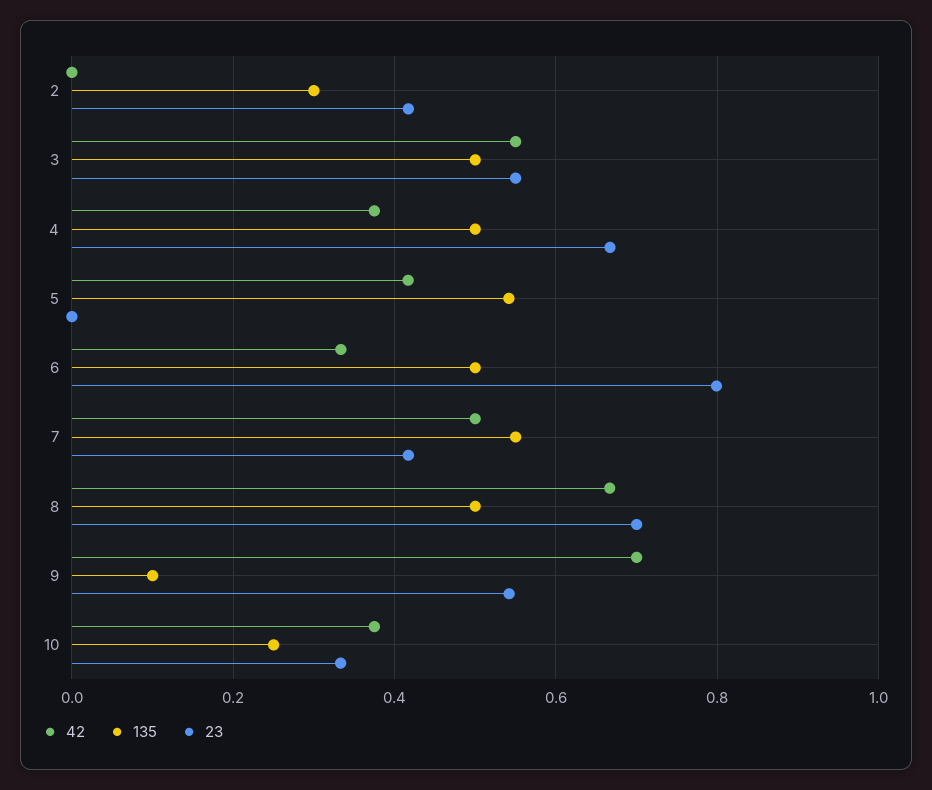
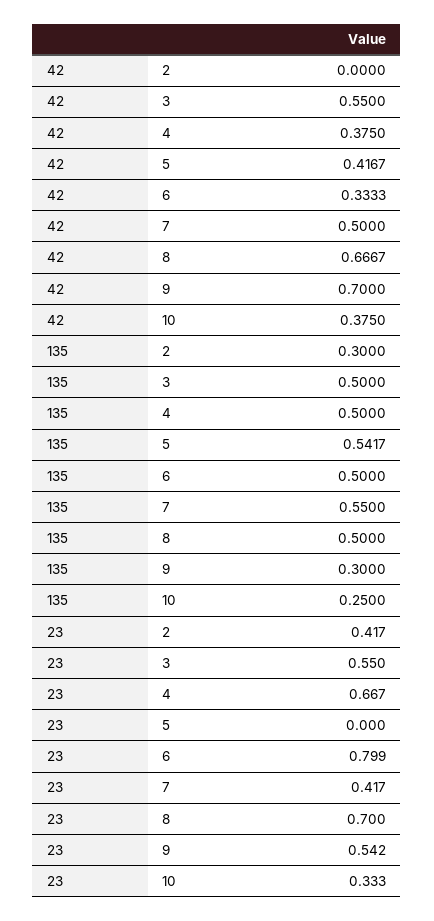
135, 9: 0.1 -> 0.3

